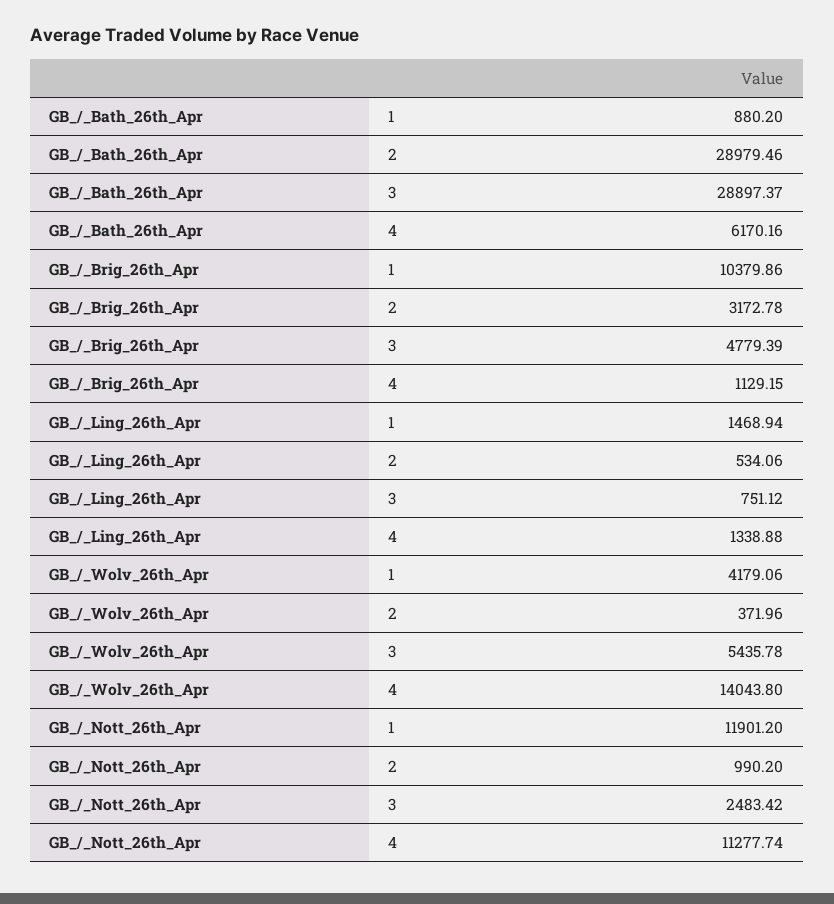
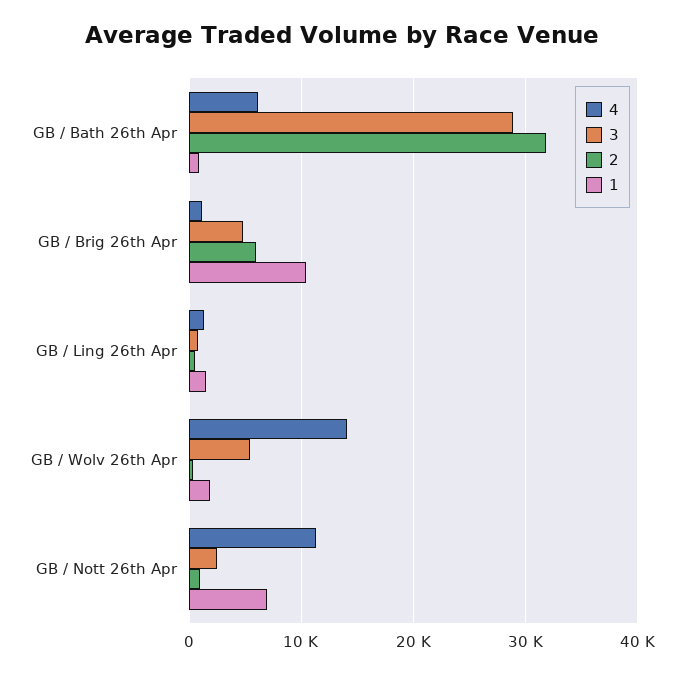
2, GB_/_Bath_26th_Apr: 28979.46 -> 32000
2, GB_/_Brig_26th_Apr: 3172.78 -> 6000
1, GB_/_Wolv_26th_Apr: 4179.06 -> 2000
1, GB_/_Nott_26th_Apr: 11901.2 -> 7000

